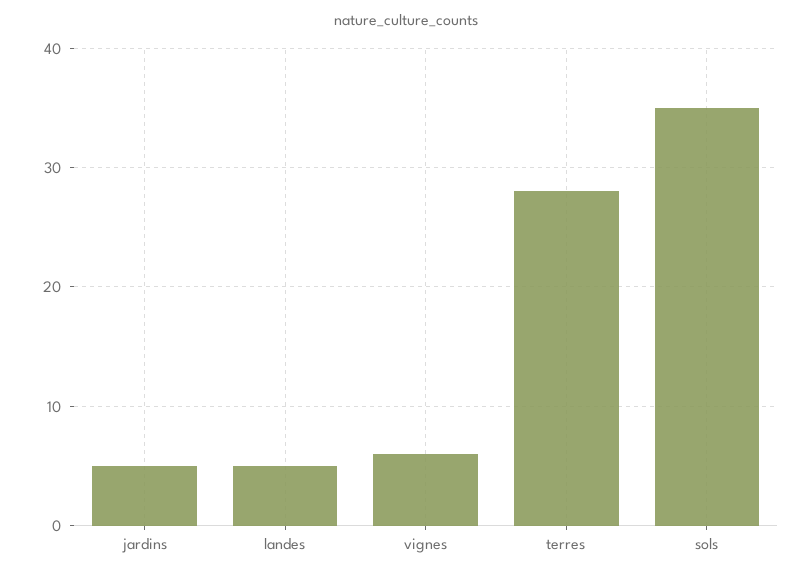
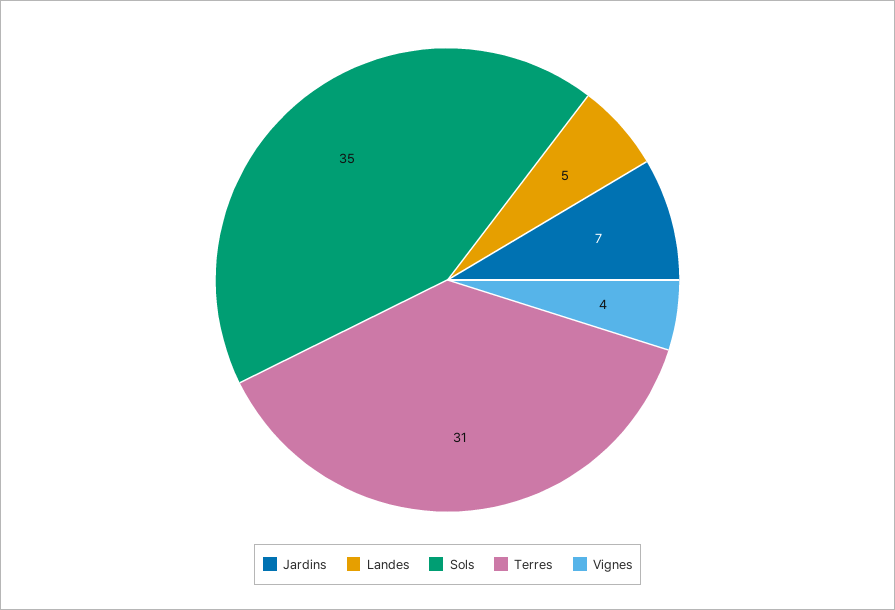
jardins: 5 -> 7
vignes: 6 -> 4
terres: 28 -> 31

